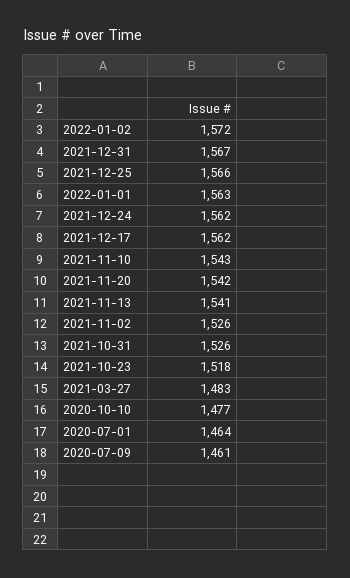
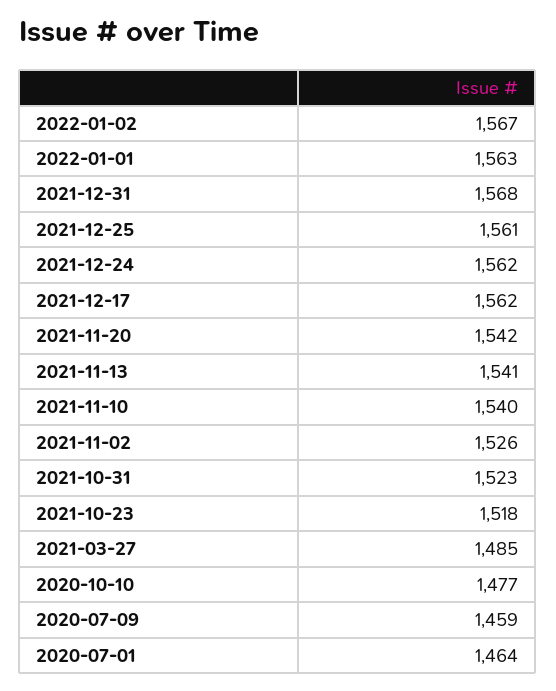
2022-01-02: 1572 -> 1567
2021-12-31: 1567 -> 1568
2021-12-25: 1566 -> 1561
2021-11-10: 1543 -> 1540
2021-10-31: 1526 -> 1523
2021-03-27: 1483 -> 1485
2020-07-09: 1461 -> 1459

